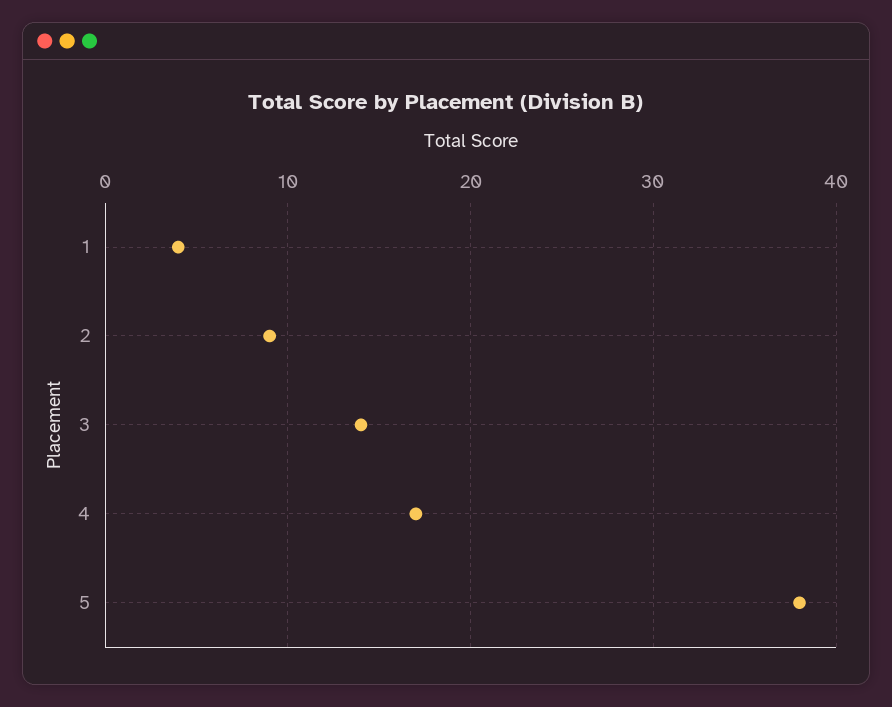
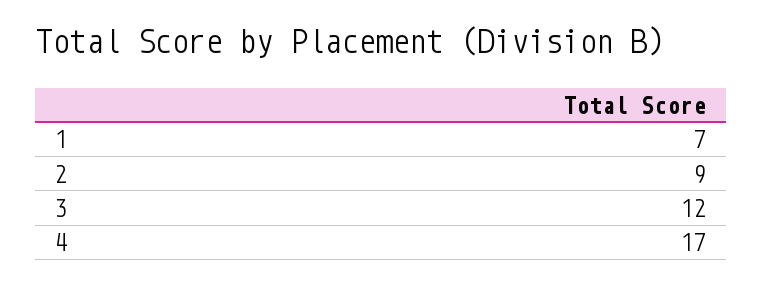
1: 4 -> 7
3: 14 -> 12
5: 38 -> none

